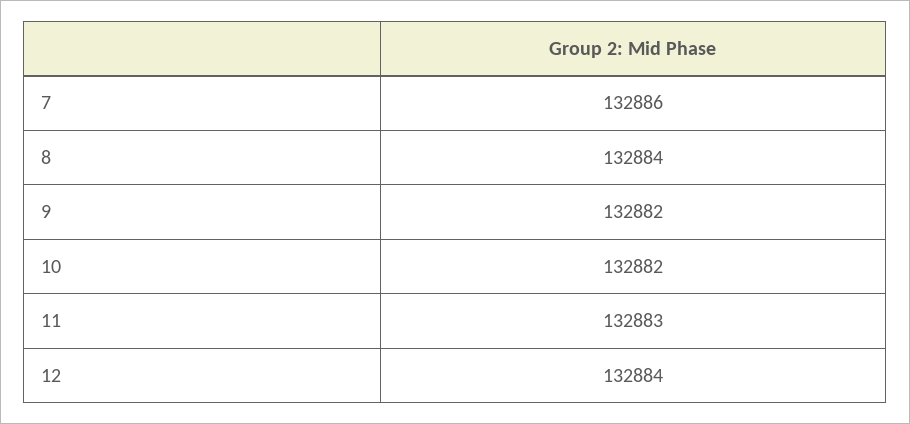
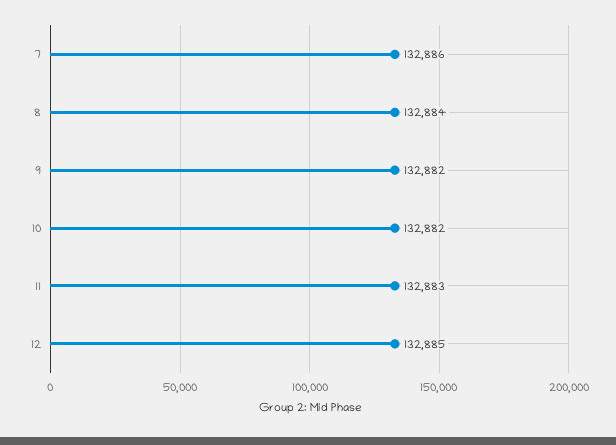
12: 132884 -> 132885

